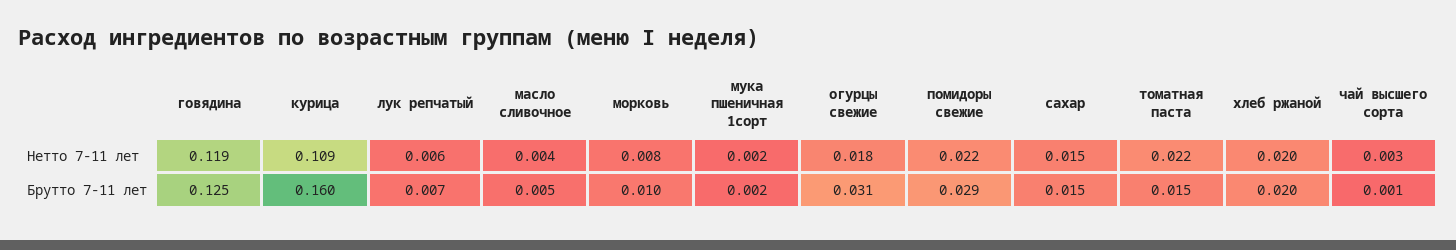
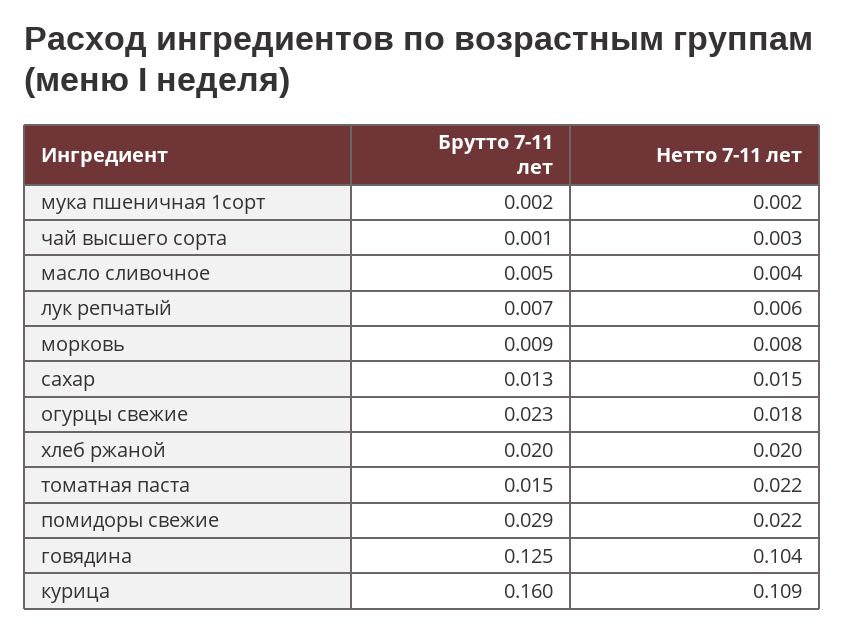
говядина, Нетто 7-11 лет: 0.119 -> 0.104
морковь, Брутто 7-11 лет: 0.01 -> 0.009
огурцы свежие, Брутто 7-11 лет: 0.031 -> 0.023
сахар, Брутто 7-11 лет: 0.015 -> 0.013

